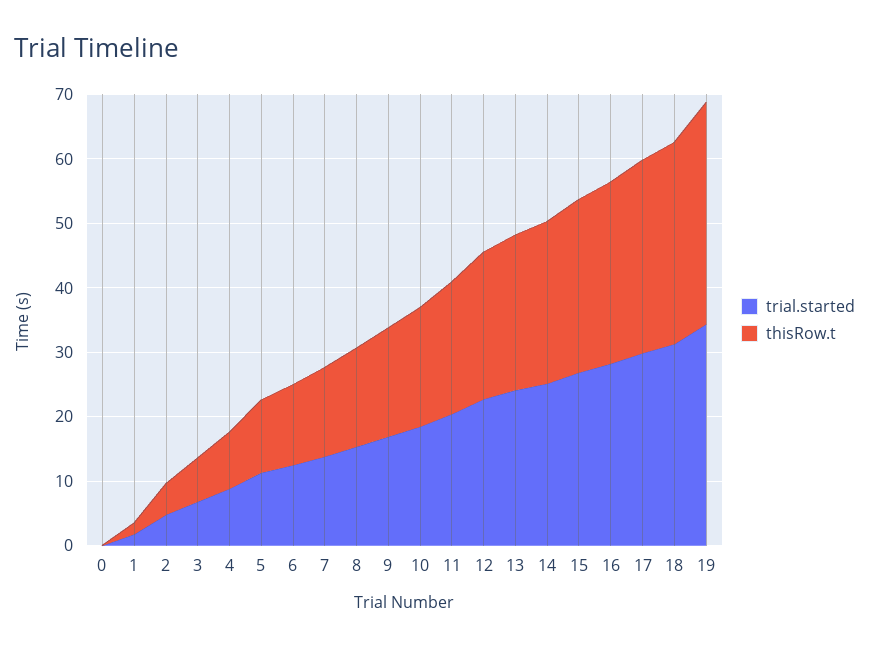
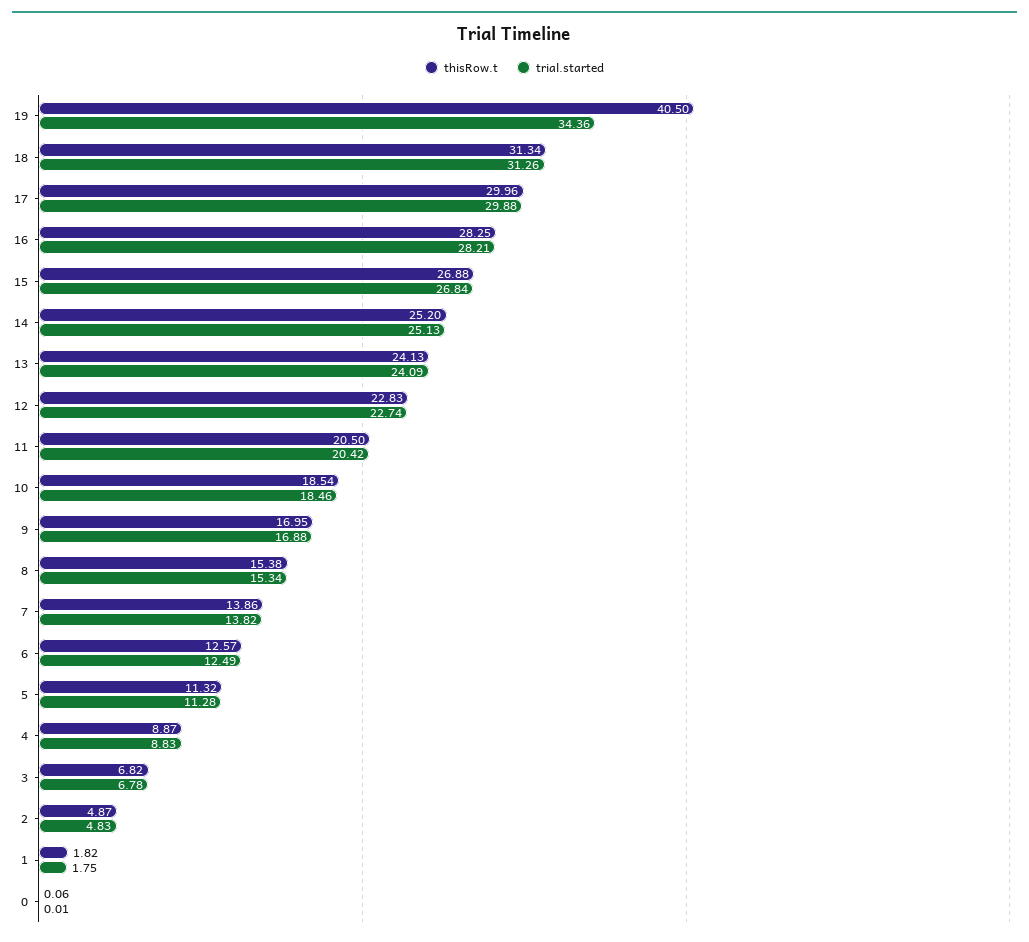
thisRow.t, 19: 34 -> 40.5

